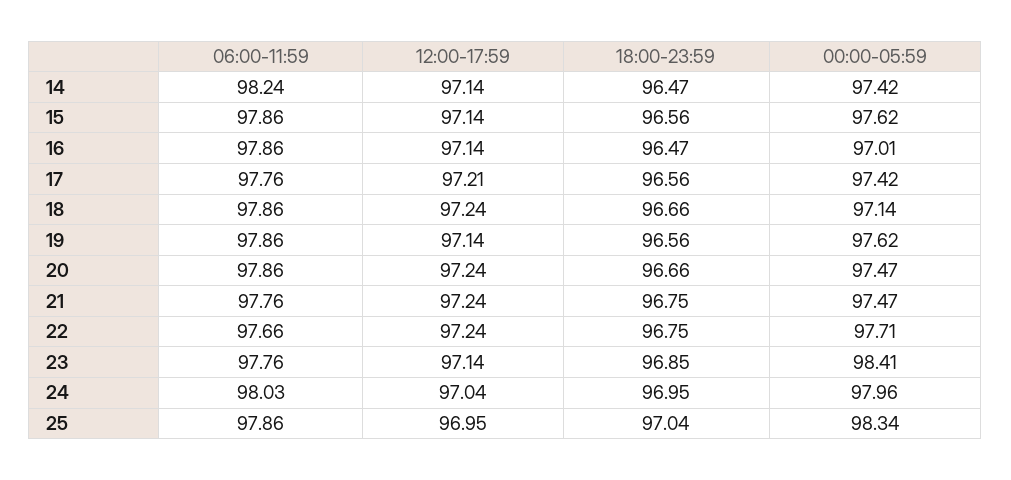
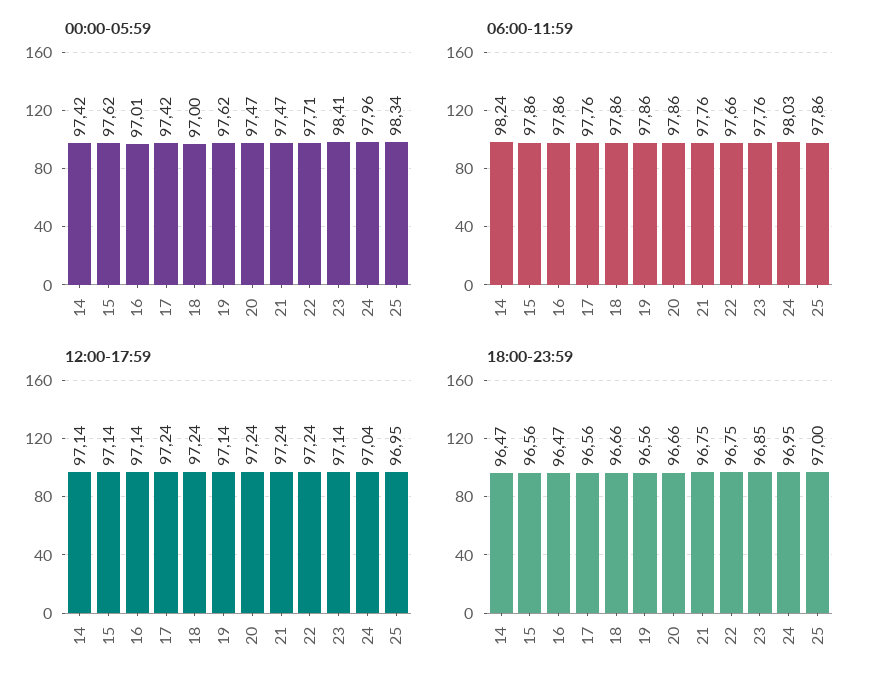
12:00-17:59, 17: 97.21 -> 97.24
00:00-05:59, 18: 97.14 -> 97
18:00-23:59, 25: 97.04 -> 97

